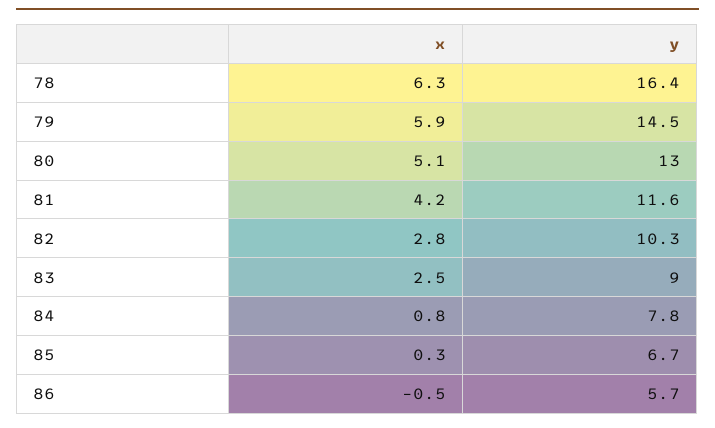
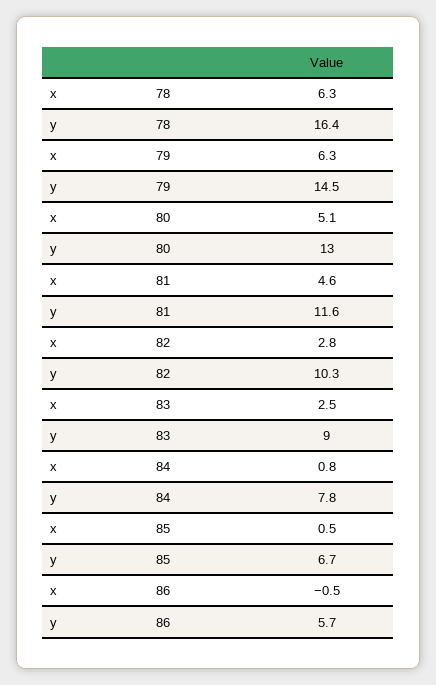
x, 79: 5.9 -> 6.3
x, 81: 4.2 -> 4.6
x, 85: 0.3 -> 0.5

